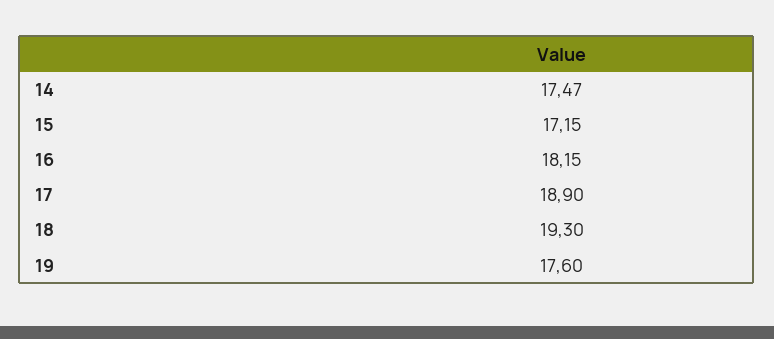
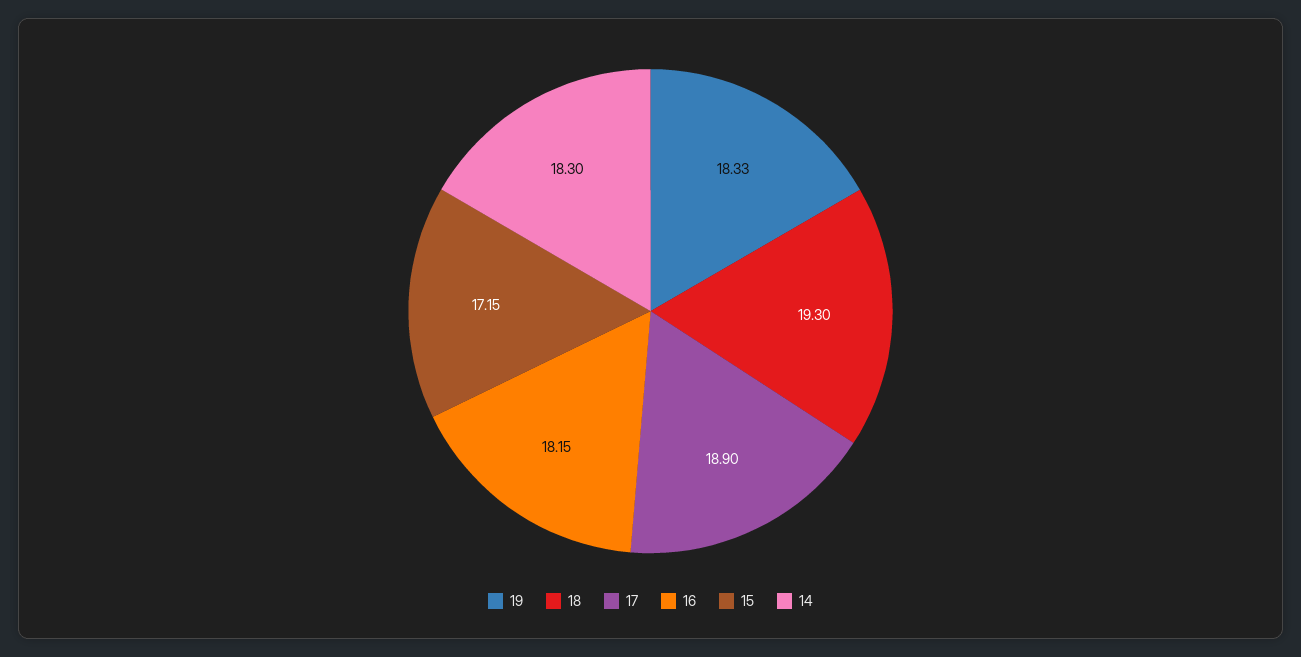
14: 17.47 -> 18.3
19: 17.6 -> 18.33

